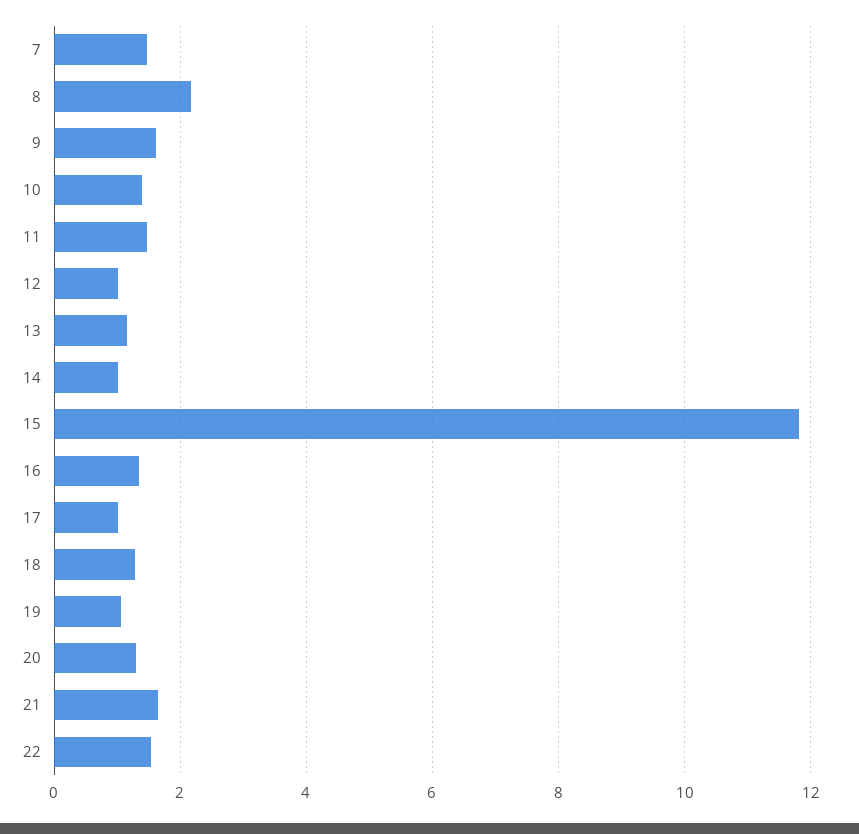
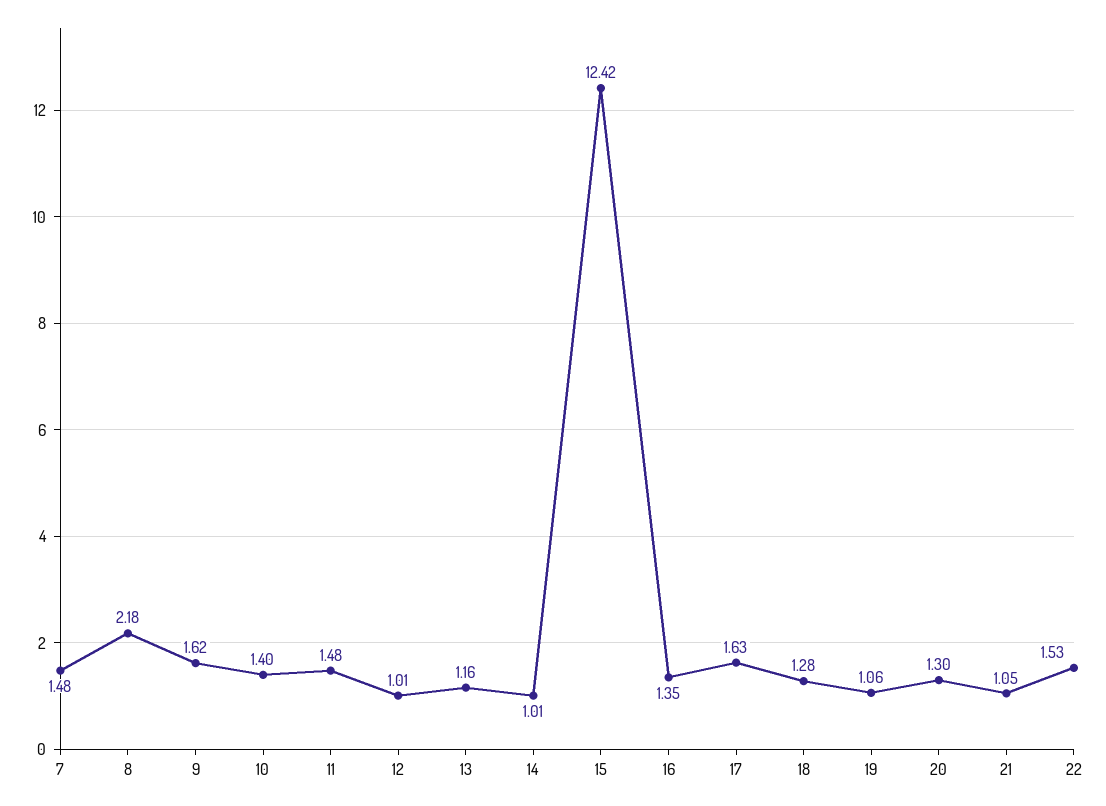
15: 11.8 -> 12.42
17: 1 -> 1.63
21: 1.6 -> 1.05

